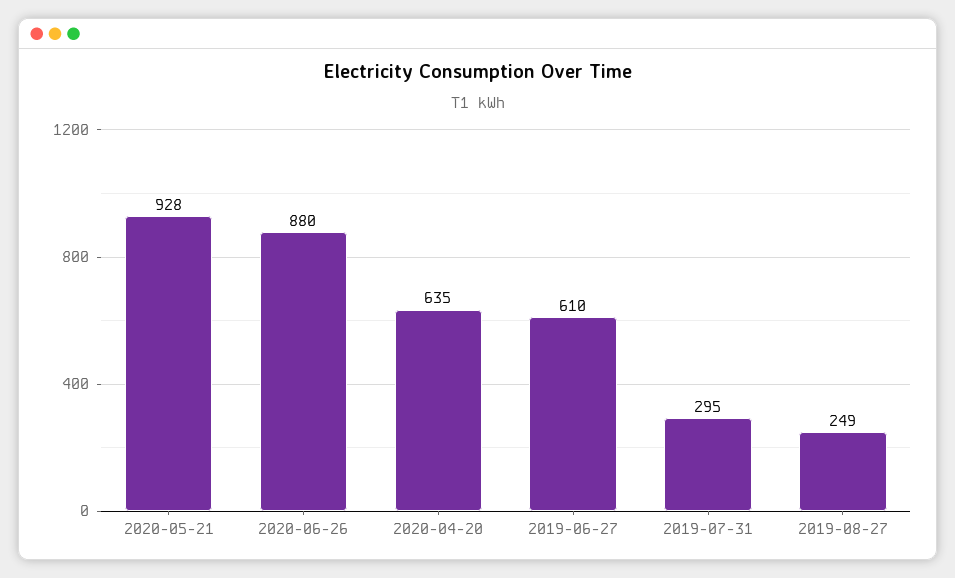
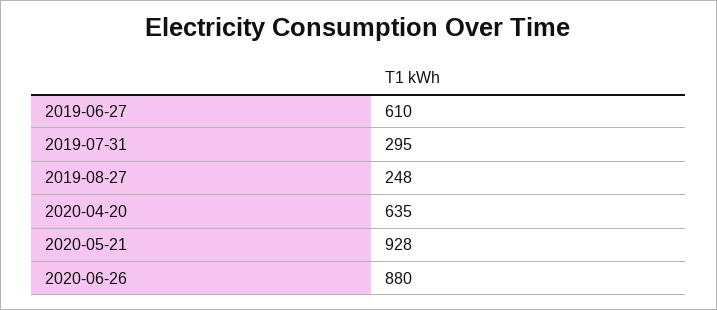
2019-08-27: 249 -> 248

